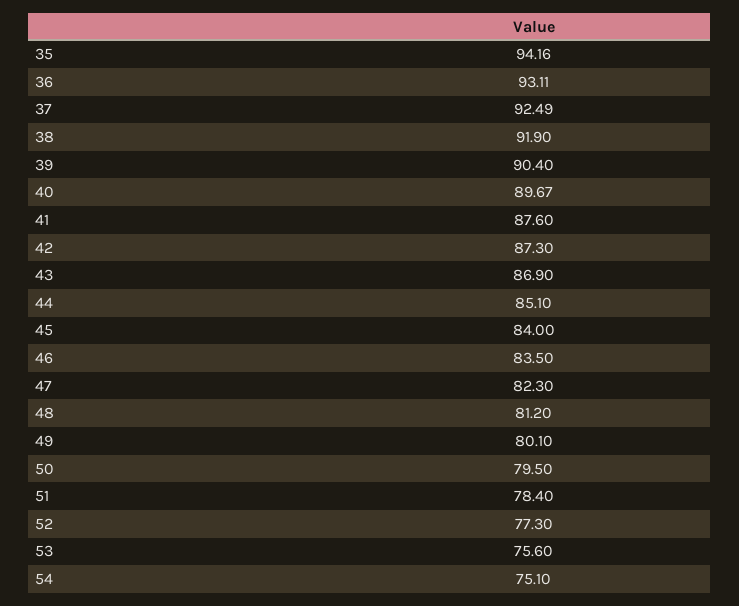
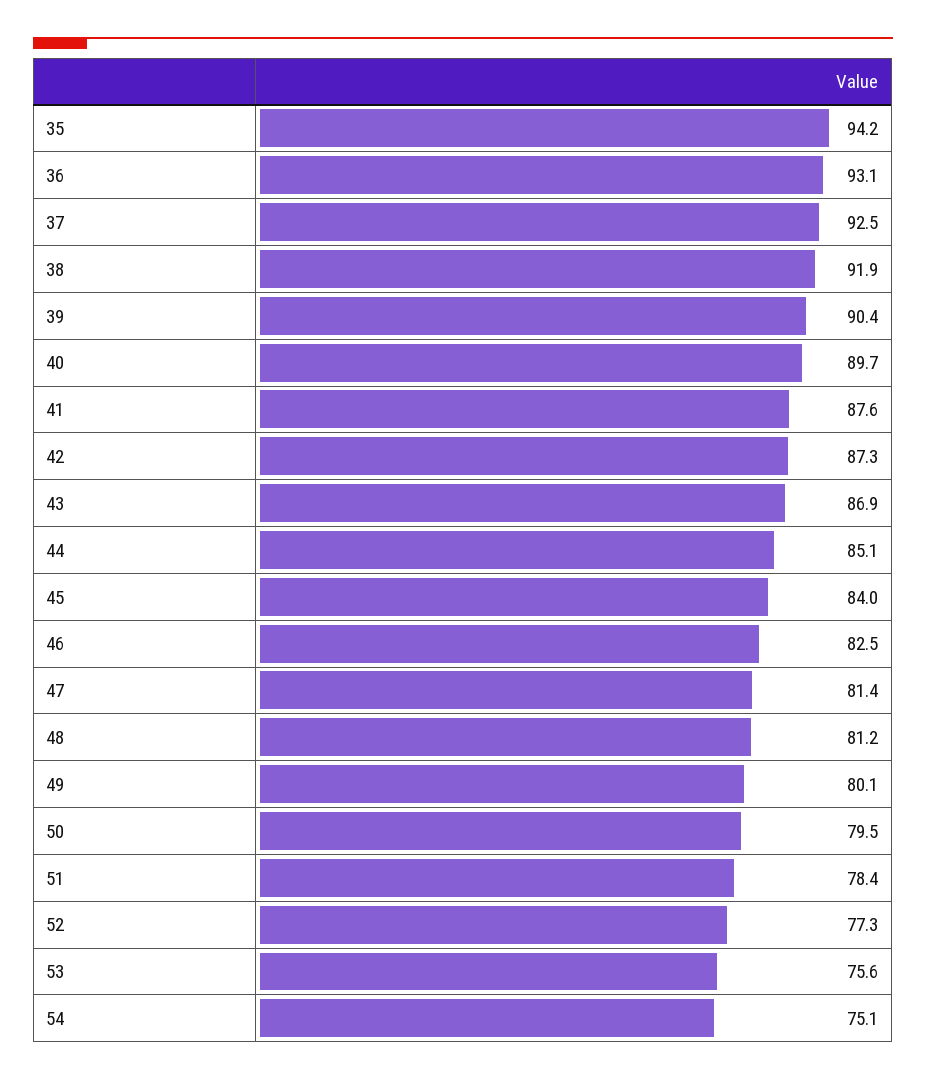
46: 83.5 -> 82.5
47: 82.3 -> 81.4

